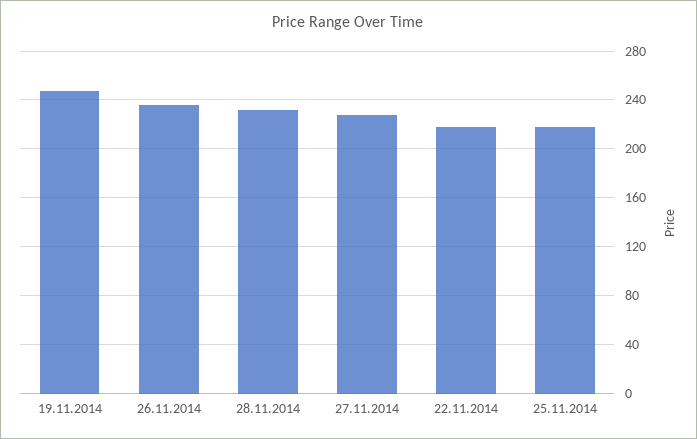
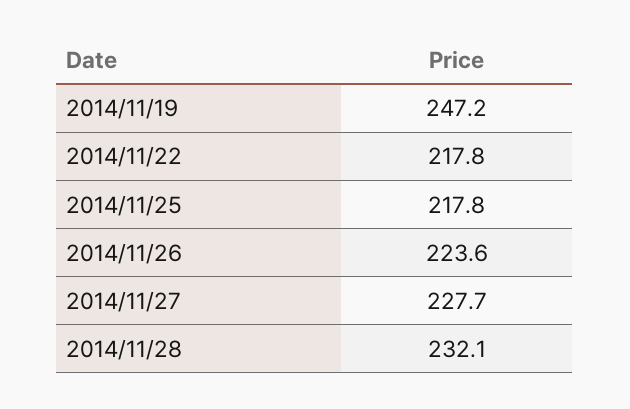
26.11.2014: 235 -> 223.6

